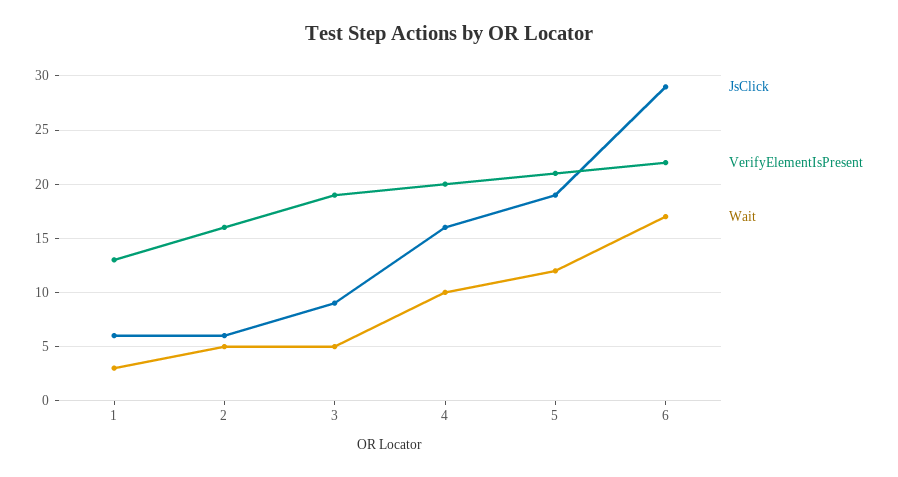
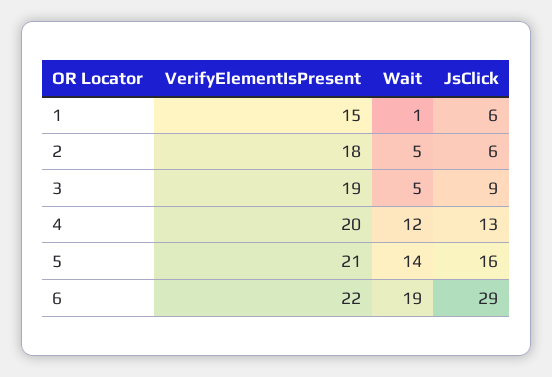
VerifyElementIsPresent, 1: 13 -> 15
Wait, 1: 3 -> 1
VerifyElementIsPresent, 2: 16 -> 18
JsClick, 4: 16 -> 13
Wait, 4: 10 -> 12
JsClick, 5: 19 -> 16
Wait, 5: 12 -> 14
Wait, 6: 17 -> 19

